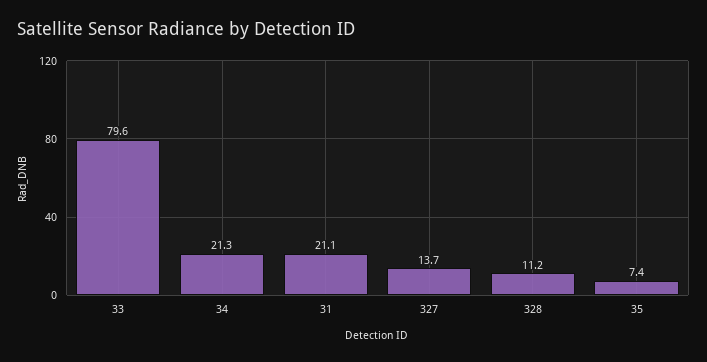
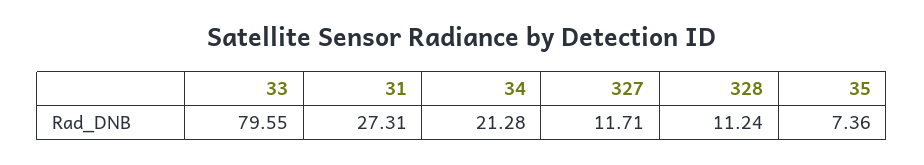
31: 21.1 -> 27.31
327: 13.7 -> 11.71

